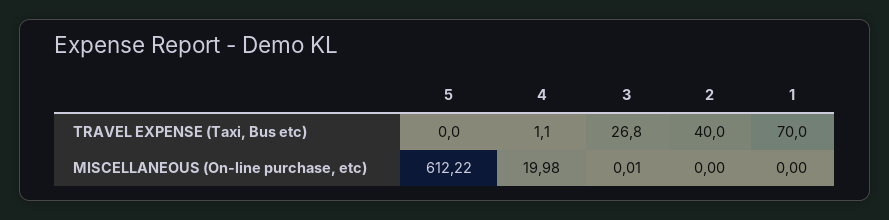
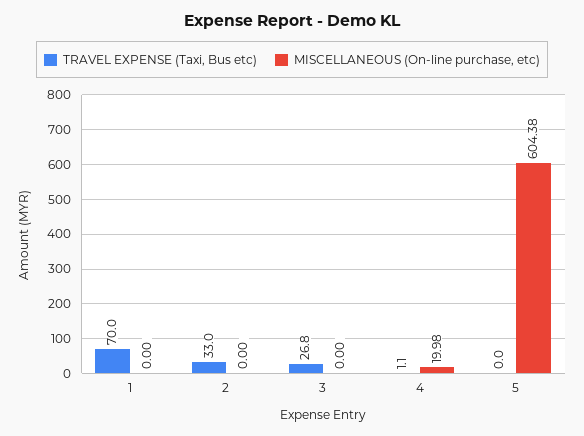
TRAVEL EXPENSE (Taxi, Bus etc), 2: 40 -> 33
MISCELLANEOUS (On-line purchase, etc), 5: 612.22 -> 604.38
MISCELLANEOUS (On-line purchase, etc), 3: 0.01 -> 0

